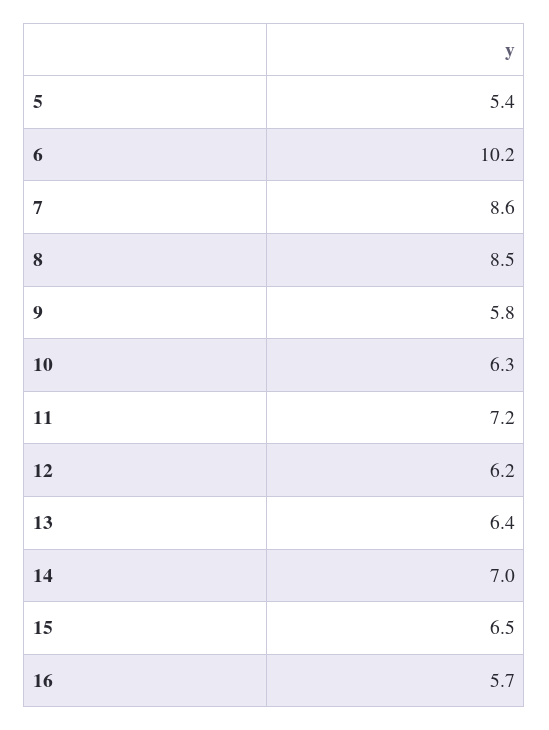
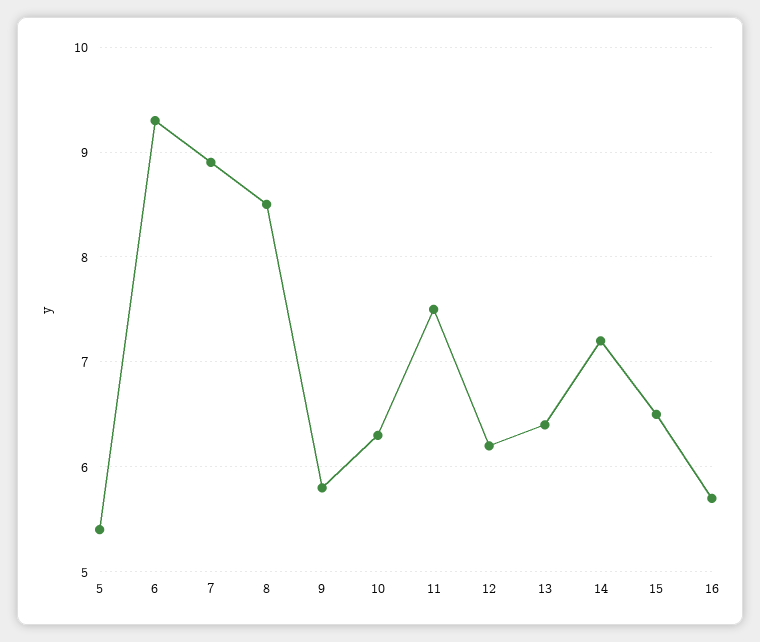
6: 10.2 -> 9.3
7: 8.6 -> 8.9
11: 7.2 -> 7.5
14: 7 -> 7.2

